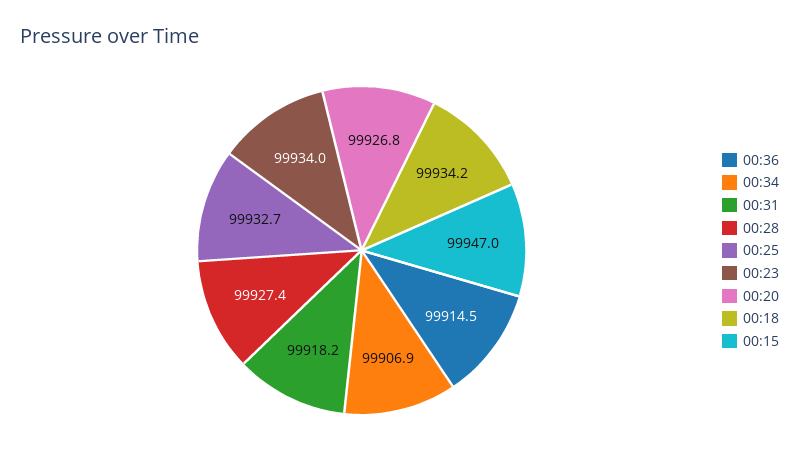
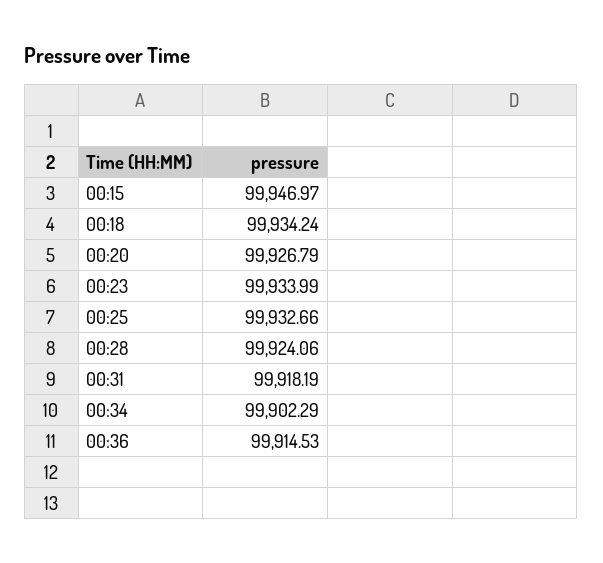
00:34: 99906.9 -> 99902.29
00:28: 99927.4 -> 99924.06

